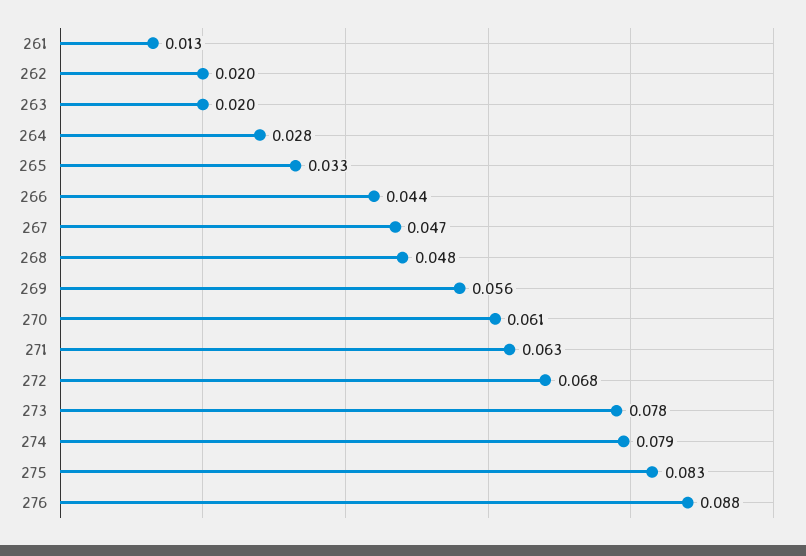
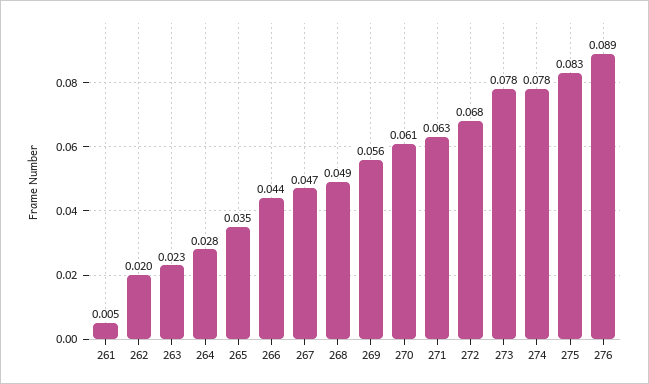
261: 0.013 -> 0.005
263: 0.02 -> 0.023
265: 0.033 -> 0.035
268: 0.048 -> 0.049
274: 0.079 -> 0.078
276: 0.088 -> 0.089

